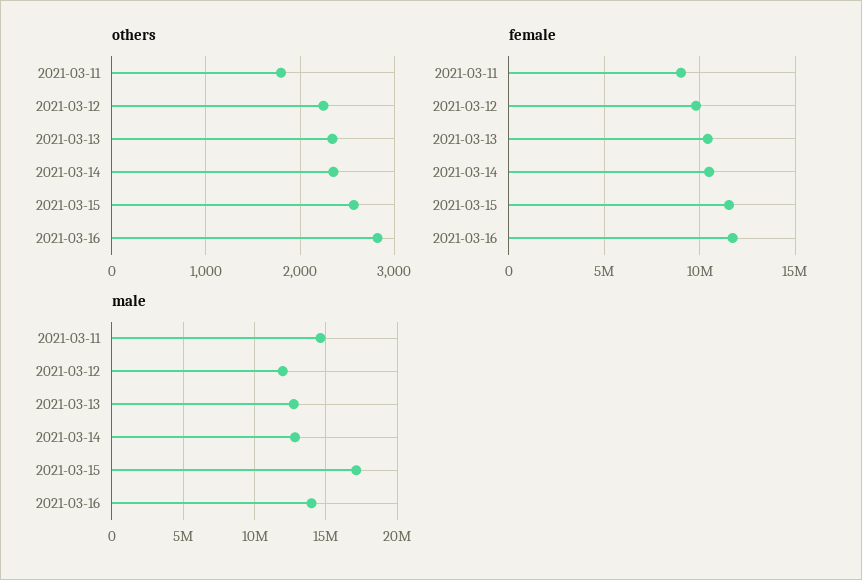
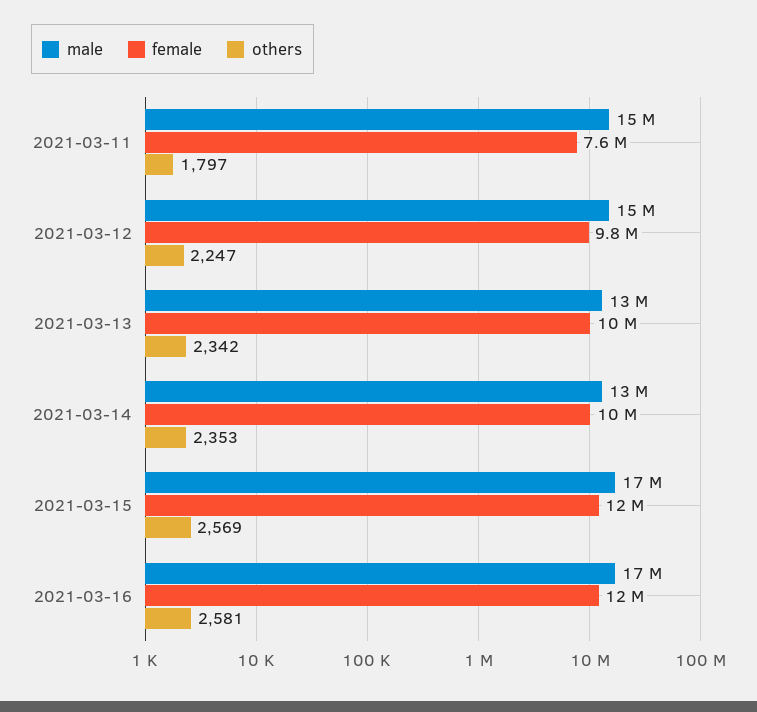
others, 2021-03-16: 2800 -> 2581
female, 2021-03-11: 9000000 -> 7600000
male, 2021-03-12: 12000000 -> 15000000
male, 2021-03-16: 14000000 -> 17000000

